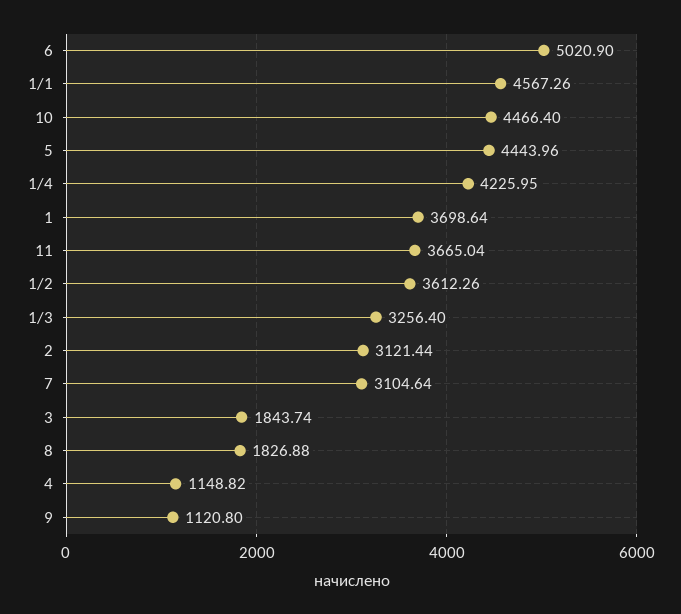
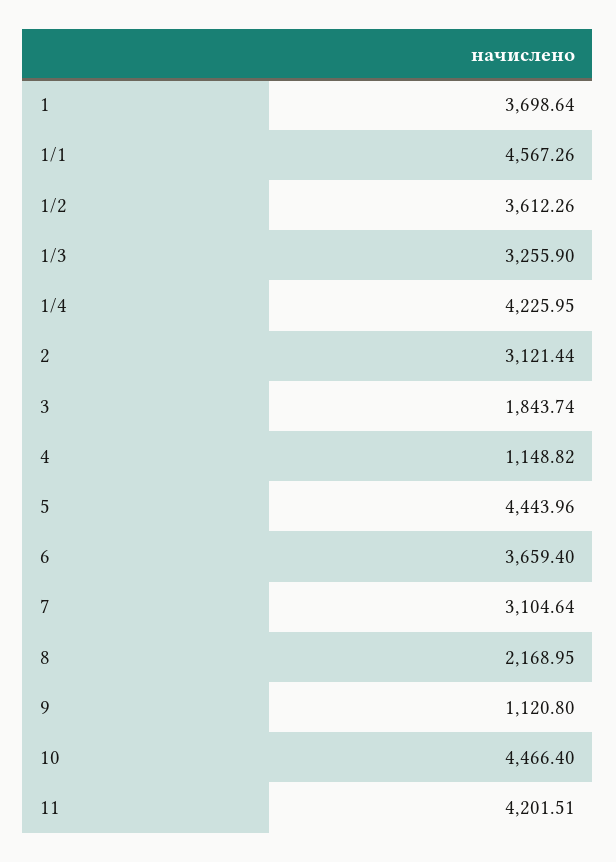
6: 5020.9 -> 3659.4
11: 3665.04 -> 4201.51
1/3: 3256.4 -> 3255.9
8: 1826.88 -> 2168.95

